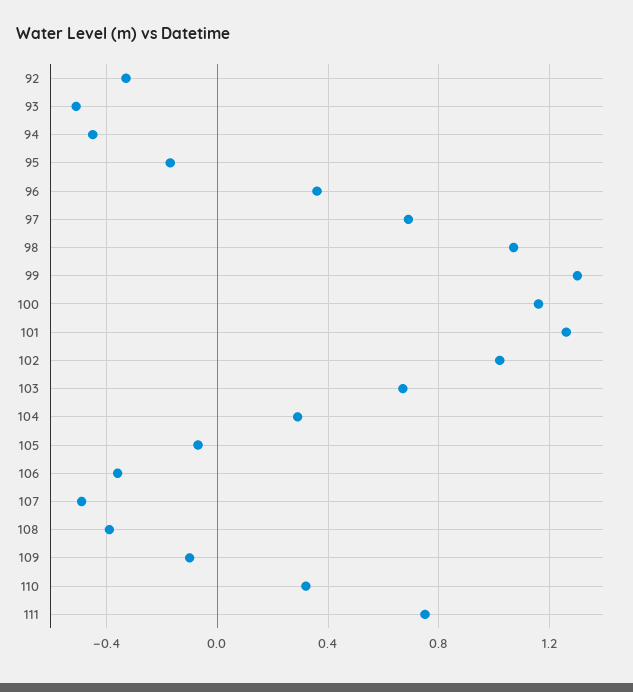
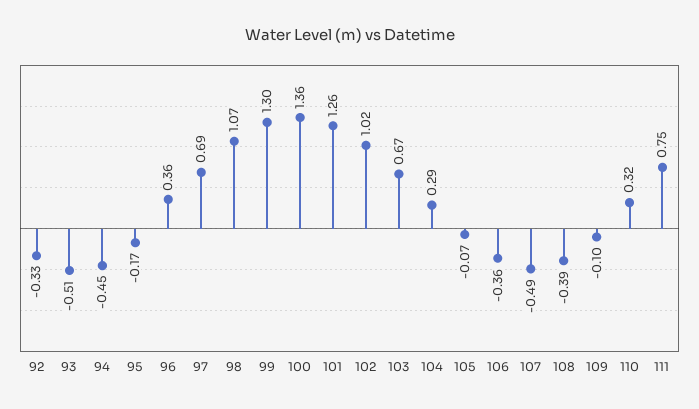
100: 1.15 -> 1.36

